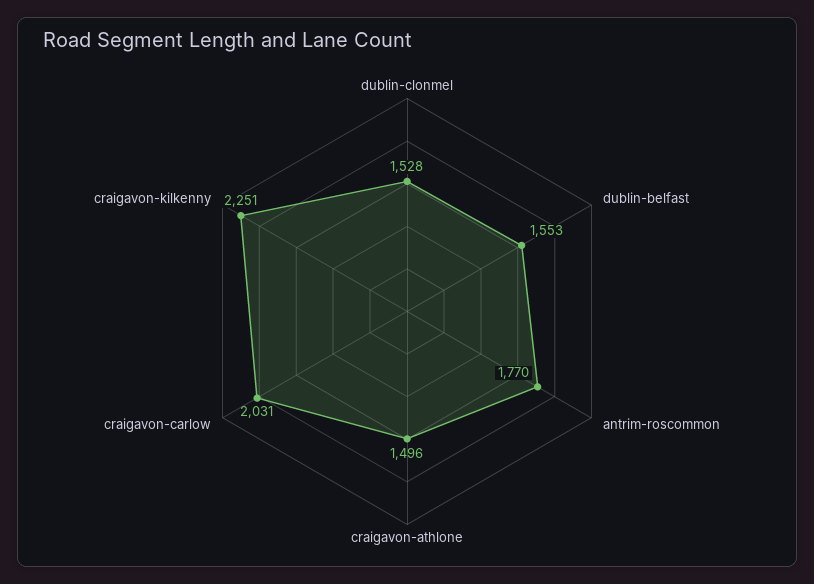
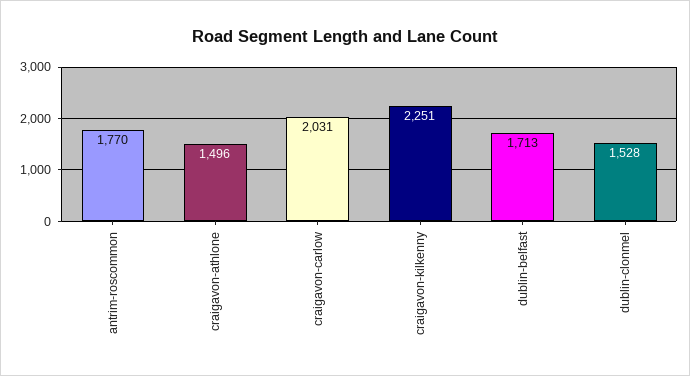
dublin-belfast: 1553 -> 1713

